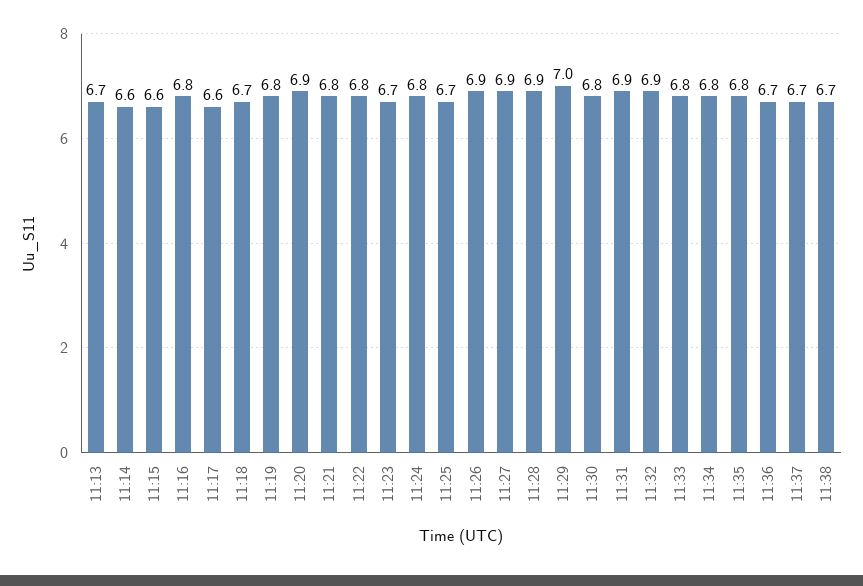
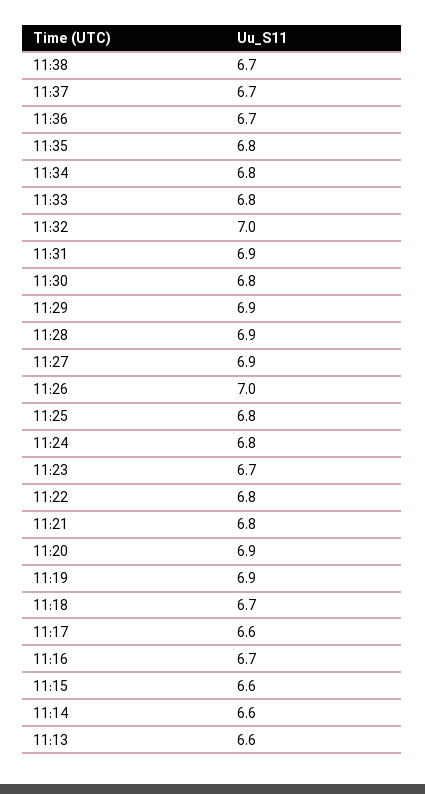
11:13: 6.7 -> 6.6
11:16: 6.8 -> 6.7
11:19: 6.8 -> 6.9
11:25: 6.7 -> 6.8
11:26: 6.9 -> 7
11:29: 7 -> 6.9
11:32: 6.9 -> 7

